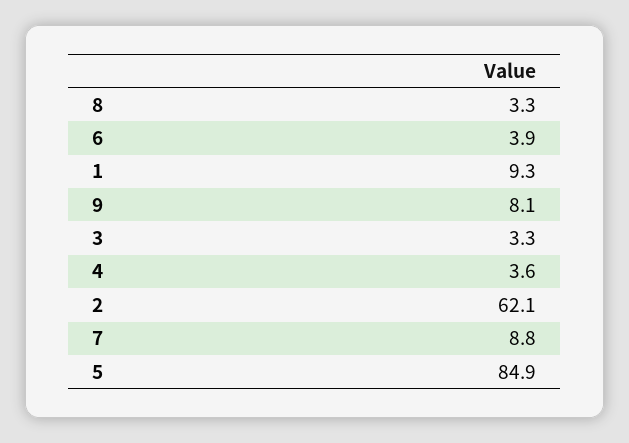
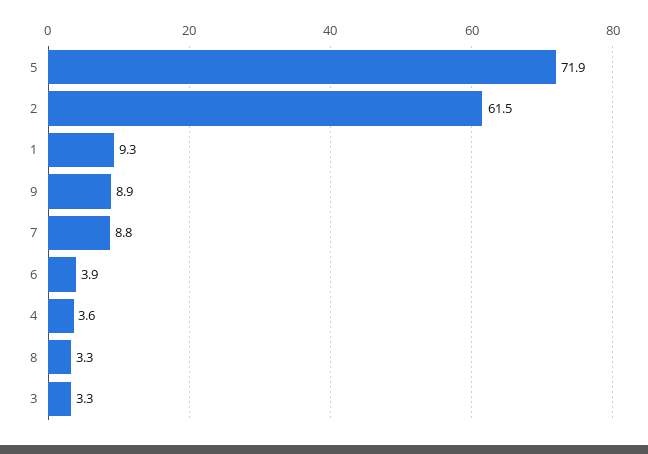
9: 8.1 -> 8.9
2: 62.1 -> 61.5
5: 84.9 -> 71.9

